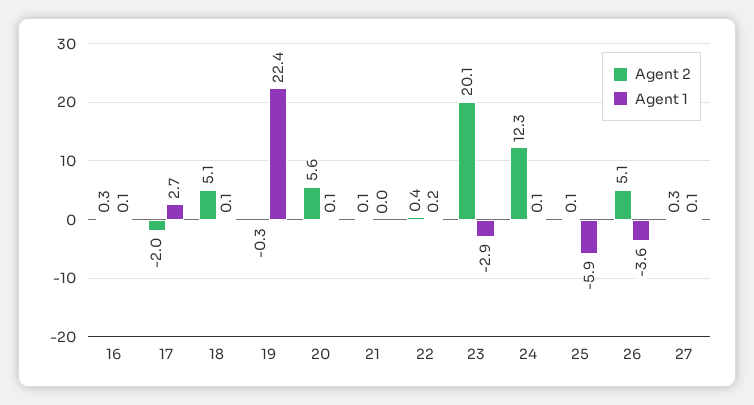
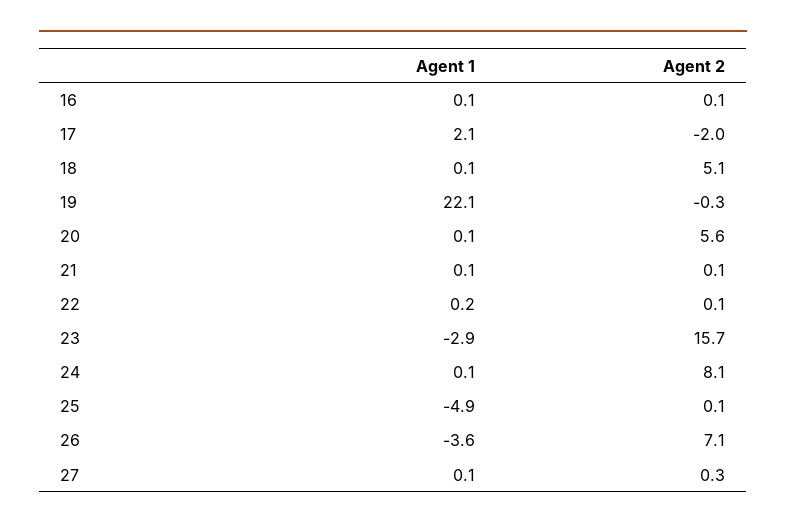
Agent 2, 16: 0.3 -> 0.1
Agent 1, 17: 2.7 -> 2.1
Agent 1, 19: 22.4 -> 22.1
Agent 1, 21: 0 -> 0.1
Agent 2, 22: 0.4 -> 0.1
Agent 2, 23: 20.1 -> 15.7
Agent 2, 24: 12.3 -> 8.1
Agent 1, 25: -5.9 -> -4.9
Agent 2, 26: 5.1 -> 7.1

